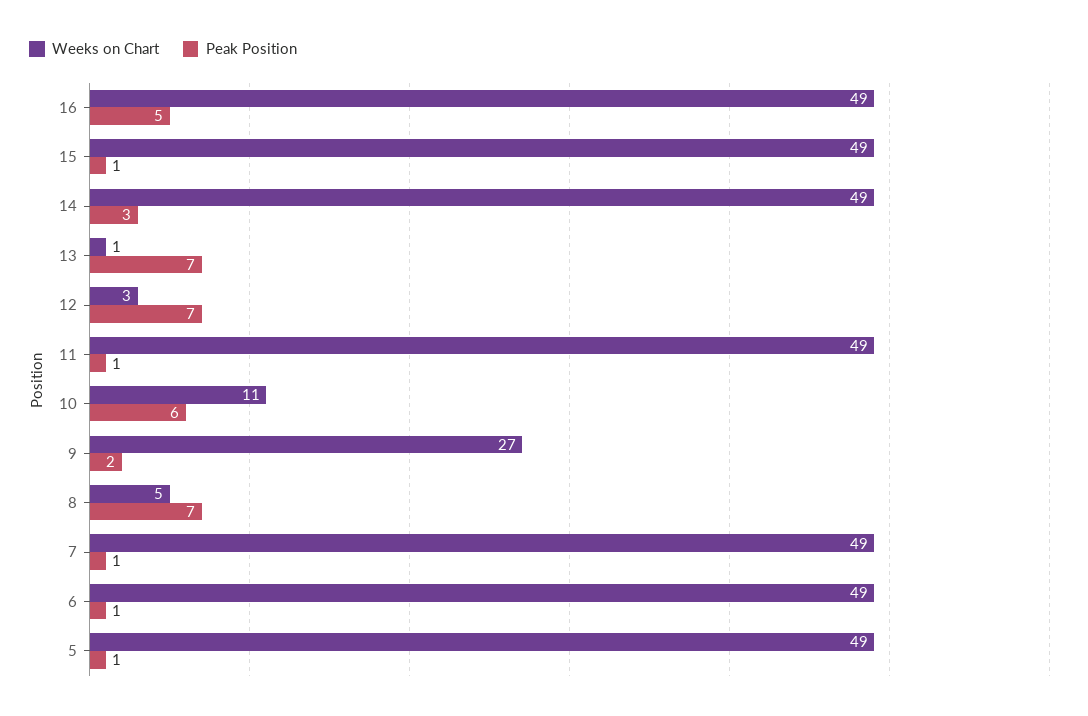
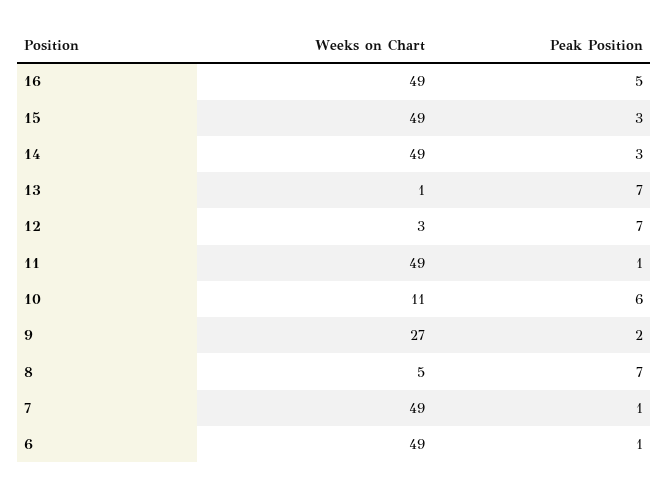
Peak Position, 15: 1 -> 3
Weeks on Chart, 5: 49 -> none
Peak Position, 5: 1 -> none

